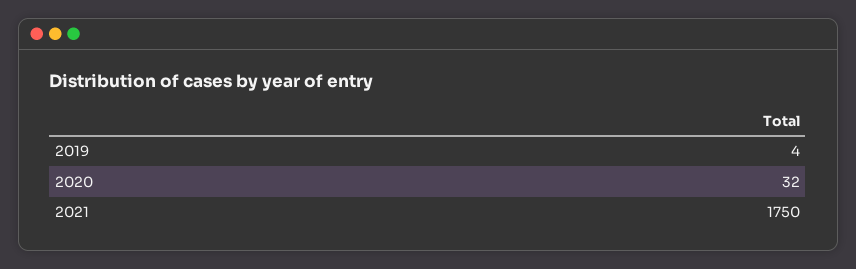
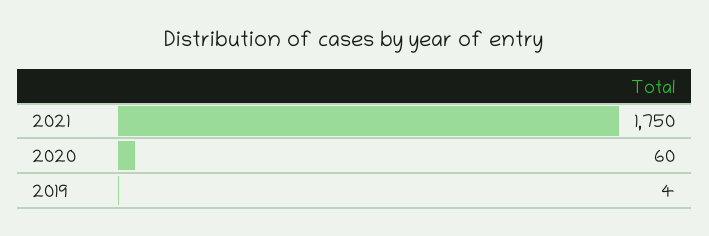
2020: 32 -> 60

